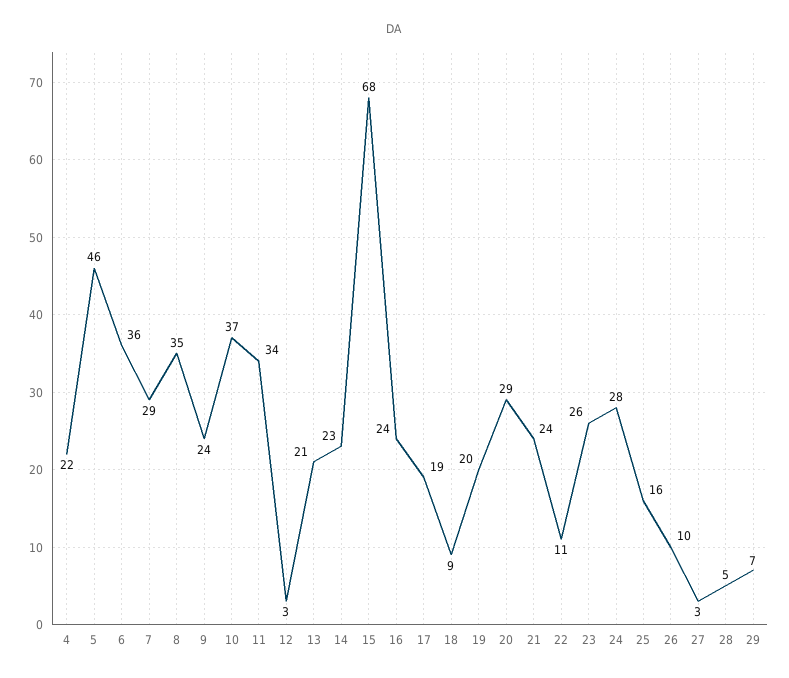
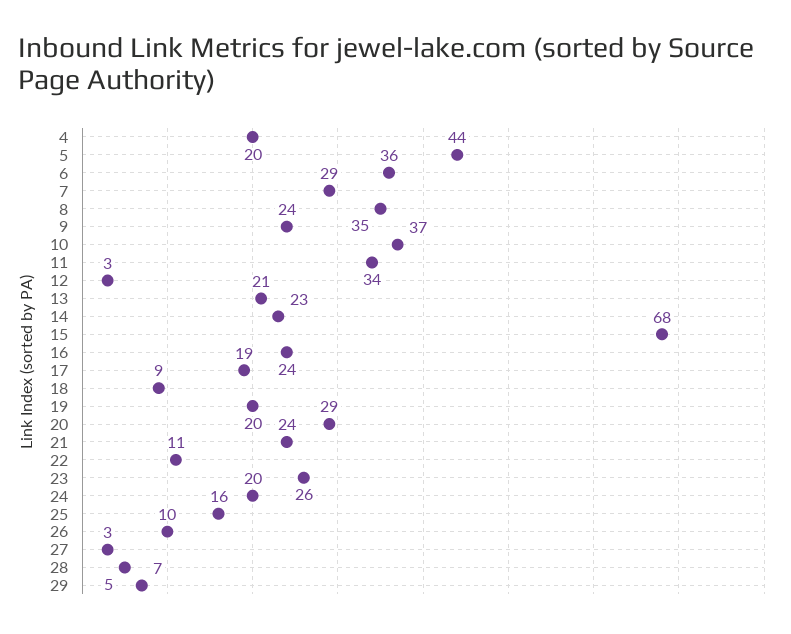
4: 22 -> 20
5: 46 -> 44
24: 28 -> 20

